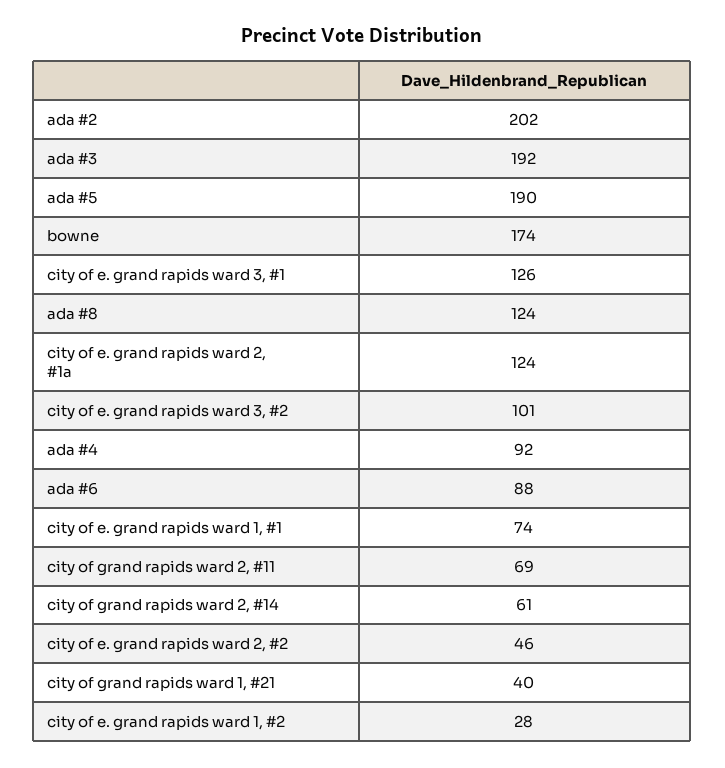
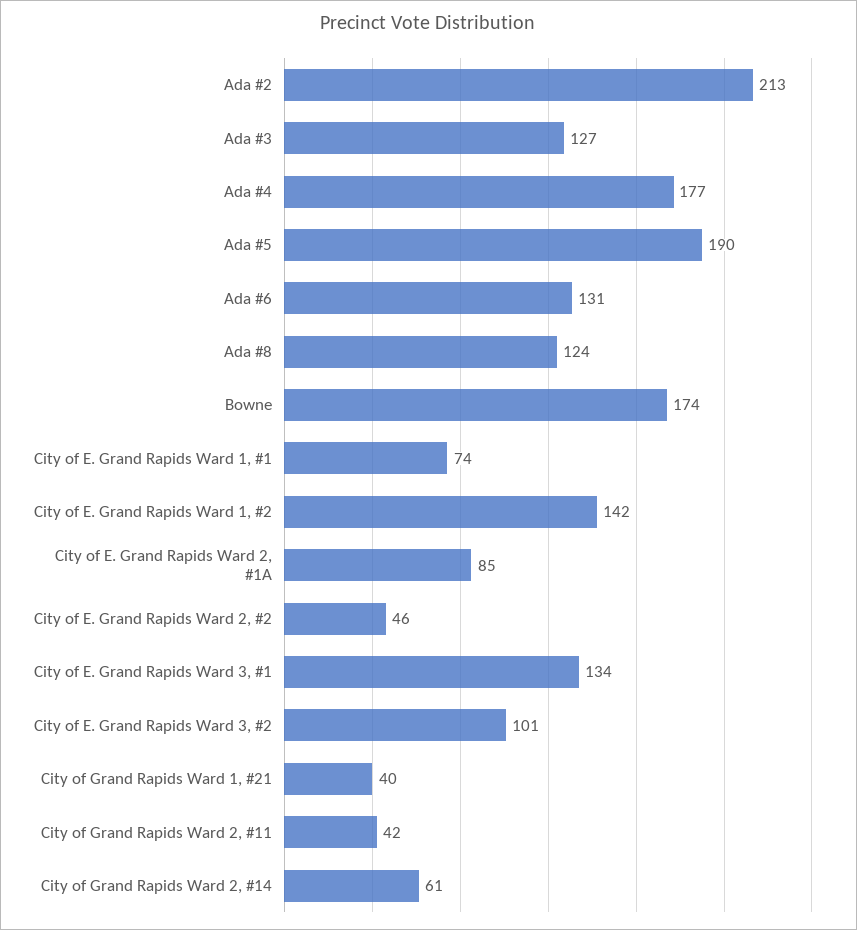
ada #2: 202 -> 213
ada #3: 192 -> 127
city of e. grand rapids ward 3, #1: 126 -> 134
city of e. grand rapids ward 2, #1a: 124 -> 85
ada #4: 92 -> 177
ada #6: 88 -> 131
city of grand rapids ward 2, #11: 69 -> 42
city of e. grand rapids ward 1, #2: 28 -> 142

